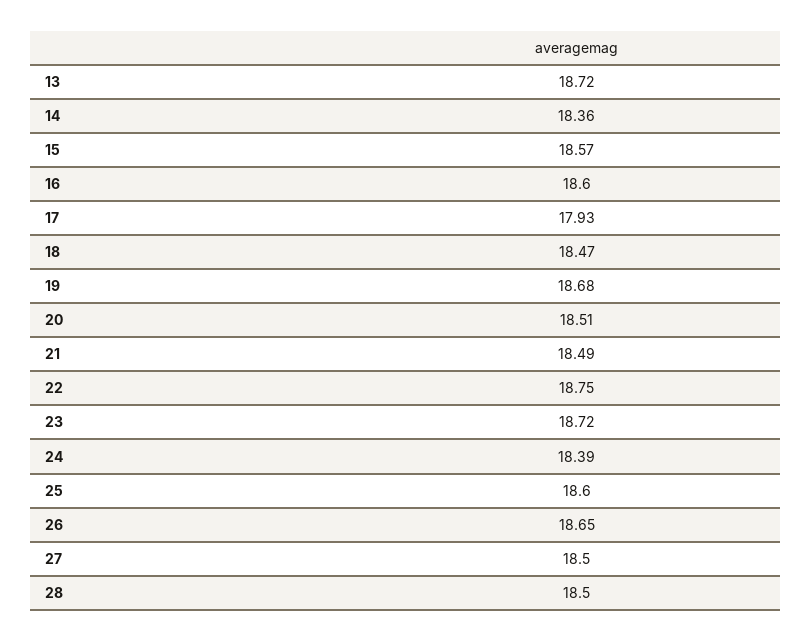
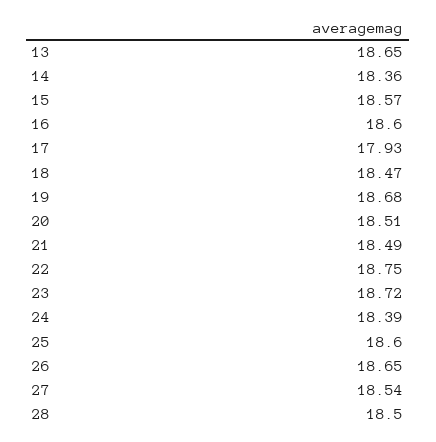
13: 18.72 -> 18.65
27: 18.5 -> 18.54

